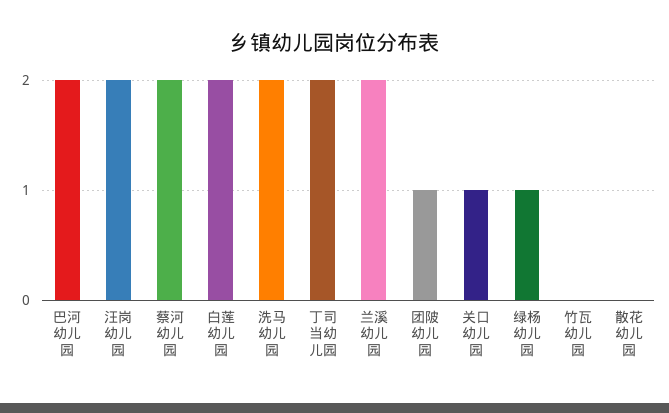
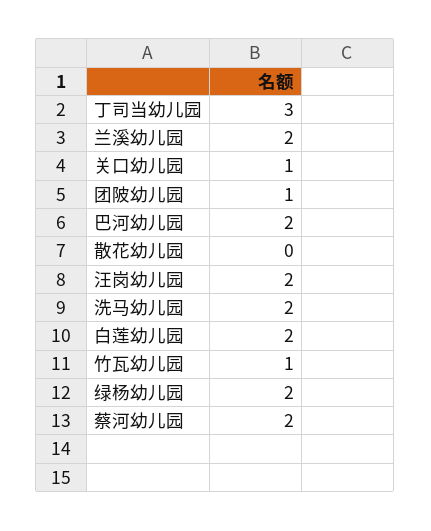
丁司当幼儿园: 2 -> 3
绿杨幼儿园: 1 -> 2
竹瓦幼儿园: 0 -> 1

